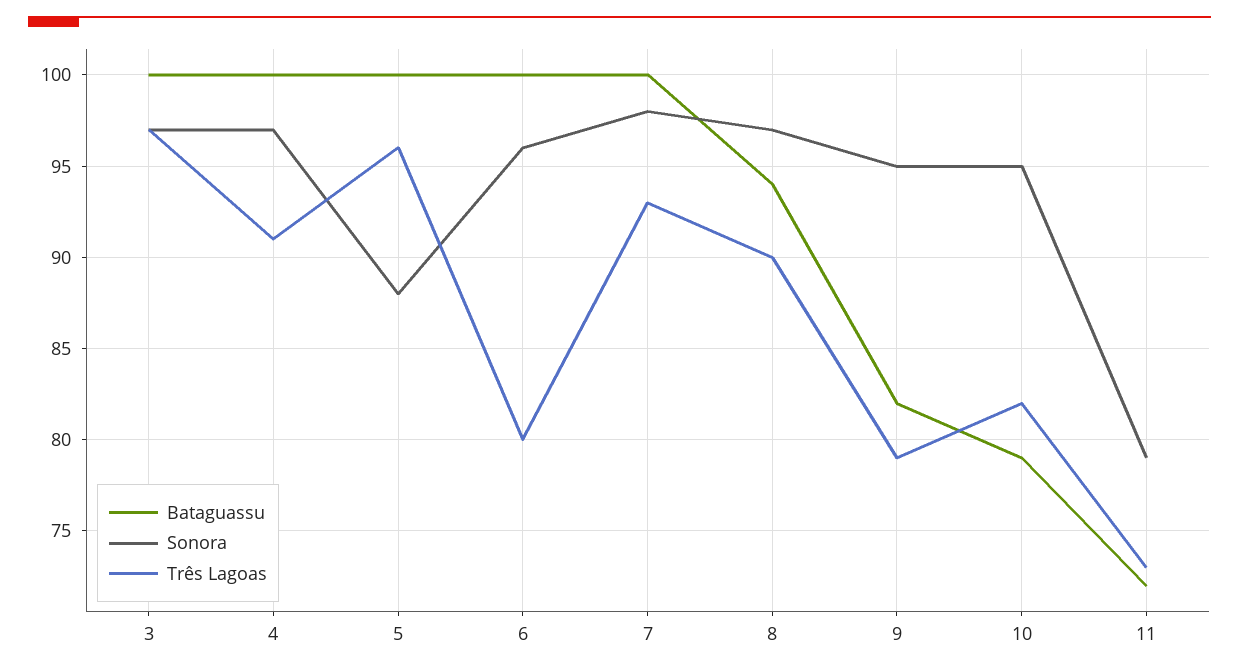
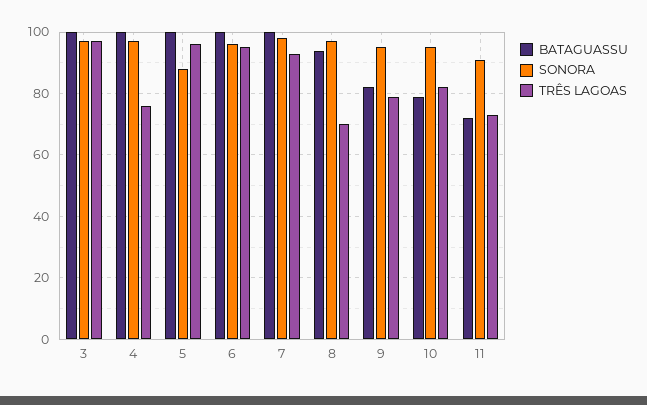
Três Lagoas, 4: 91 -> 75
Três Lagoas, 6: 80 -> 95
Três Lagoas, 8: 90 -> 70
Sonora, 11: 79 -> 90

